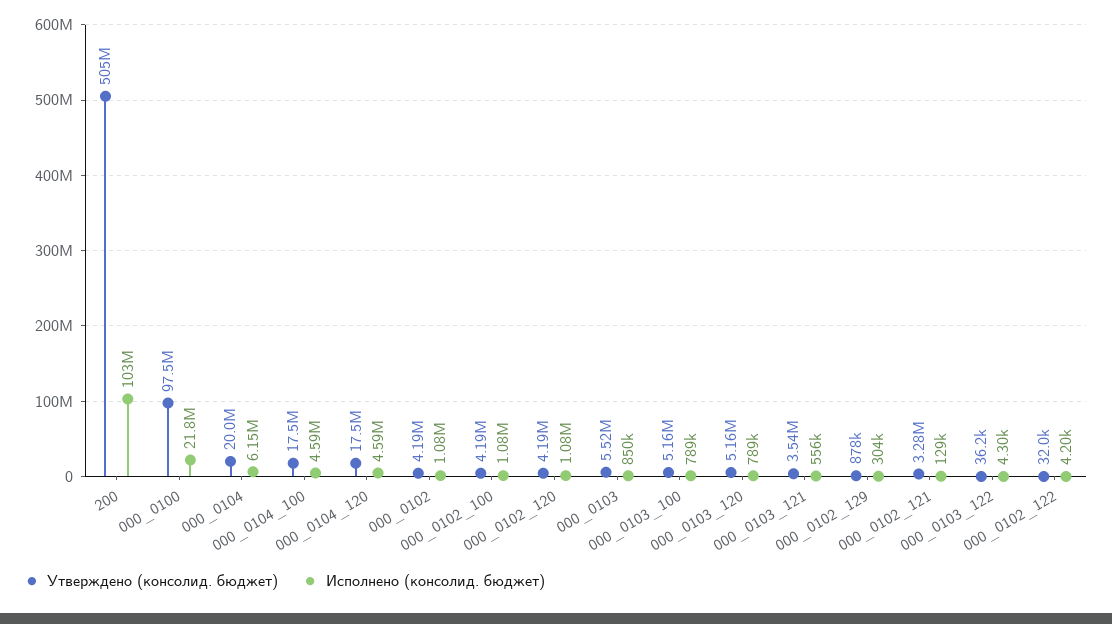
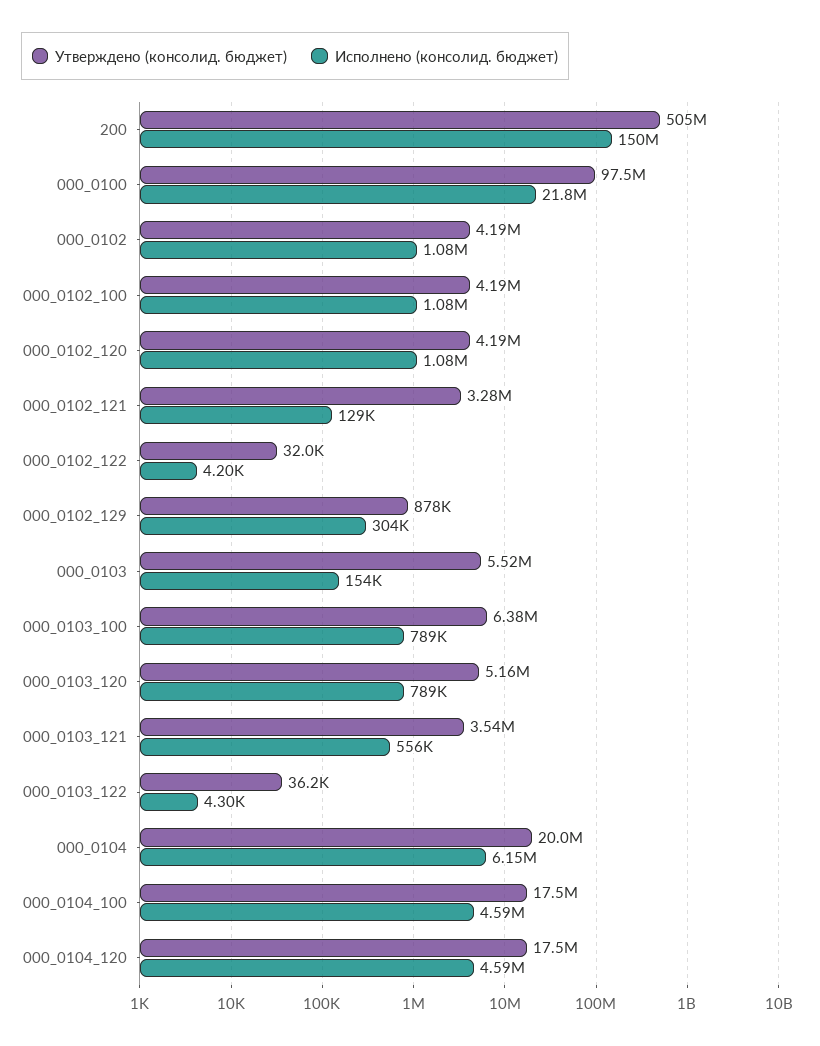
Исполнено (консолид. бюджет), 200: 103000000 -> 150000000
Исполнено (консолид. бюджет), 000_0103: 850000 -> 154000
Утверждено (консолид. бюджет), 000_0103_100: 5160000 -> 6380000

